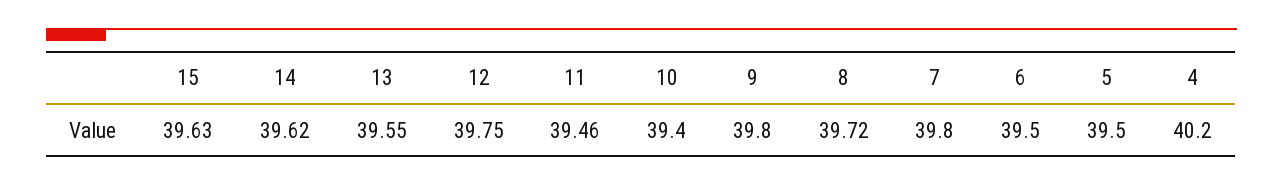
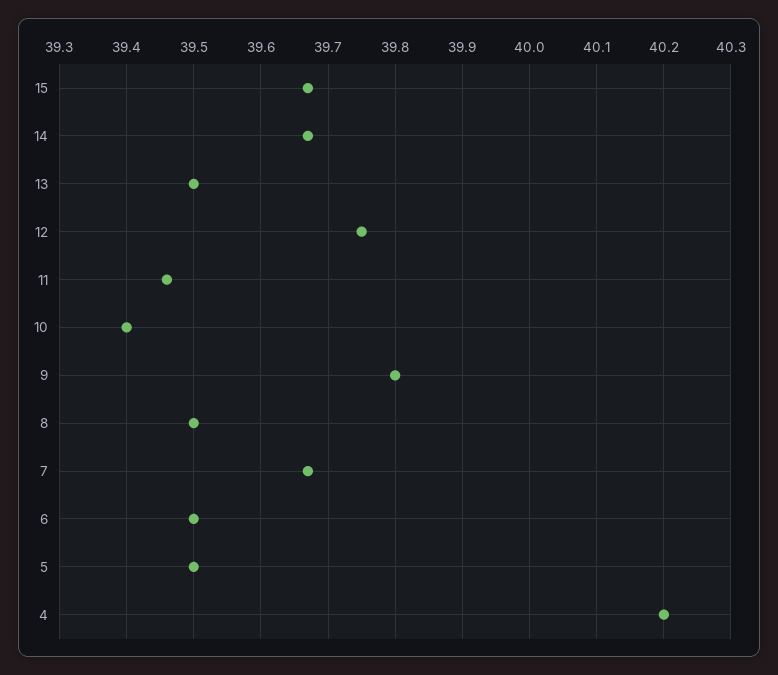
15: 39.63 -> 39.67
14: 39.62 -> 39.67
13: 39.55 -> 39.5
8: 39.72 -> 39.5
7: 39.8 -> 39.67

